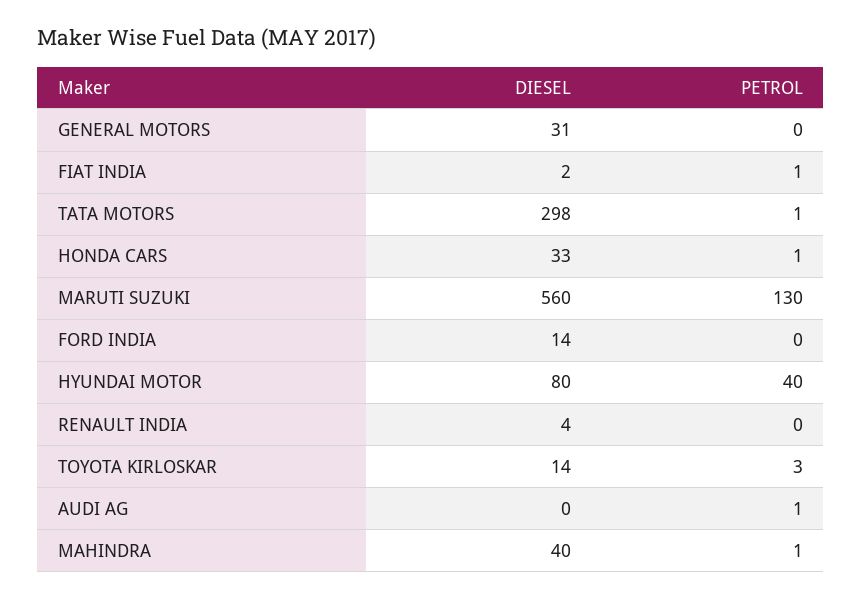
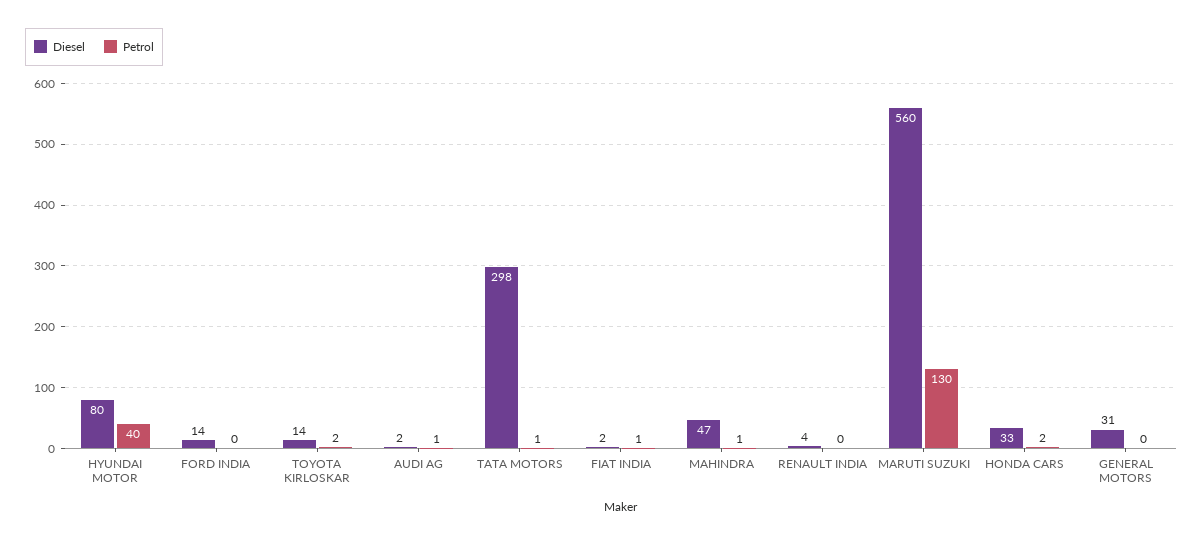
PETROL, HONDA CARS: 1 -> 2
PETROL, TOYOTA KIRLOSKAR: 3 -> 2
DIESEL, AUDI AG: 0 -> 2
DIESEL, MAHINDRA: 40 -> 47

